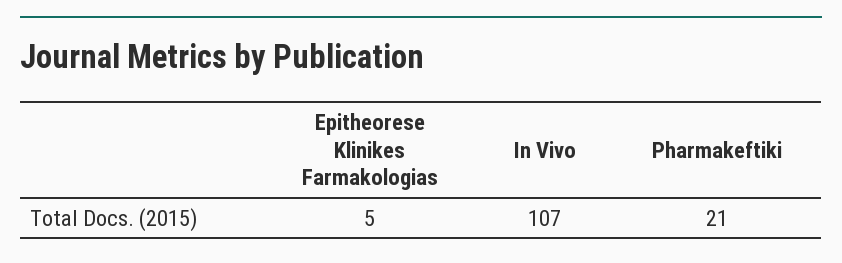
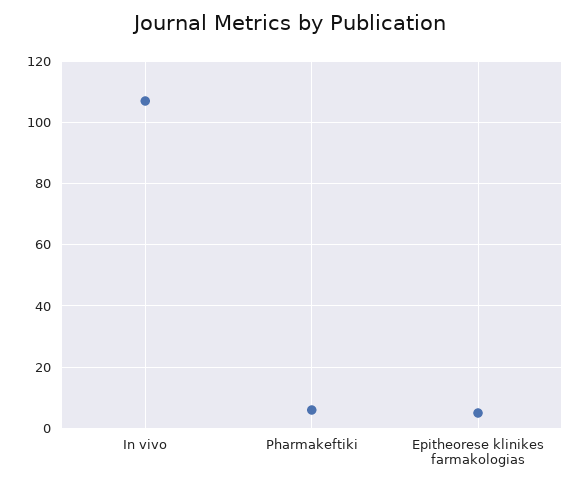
Pharmakeftiki: 21 -> 5

